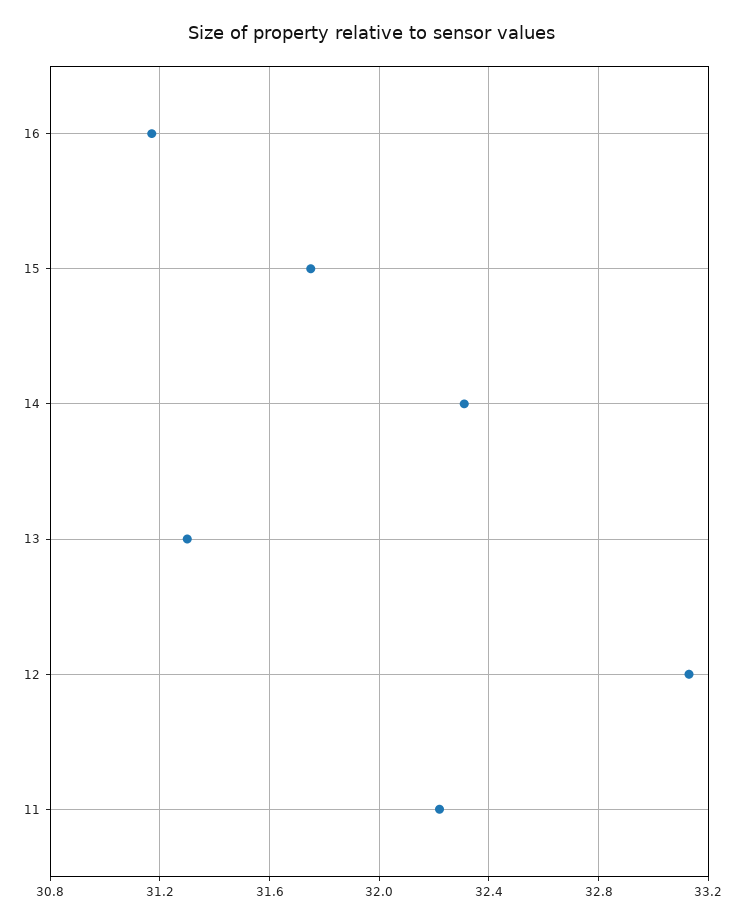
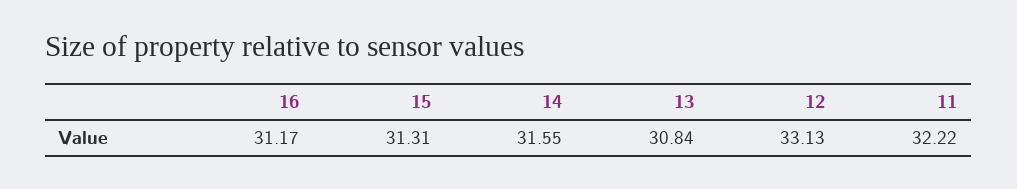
15: 31.75 -> 31.31
14: 32.3 -> 31.55
13: 31.3 -> 30.84

